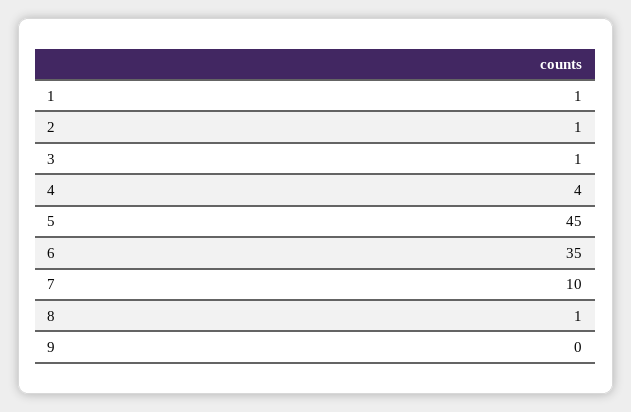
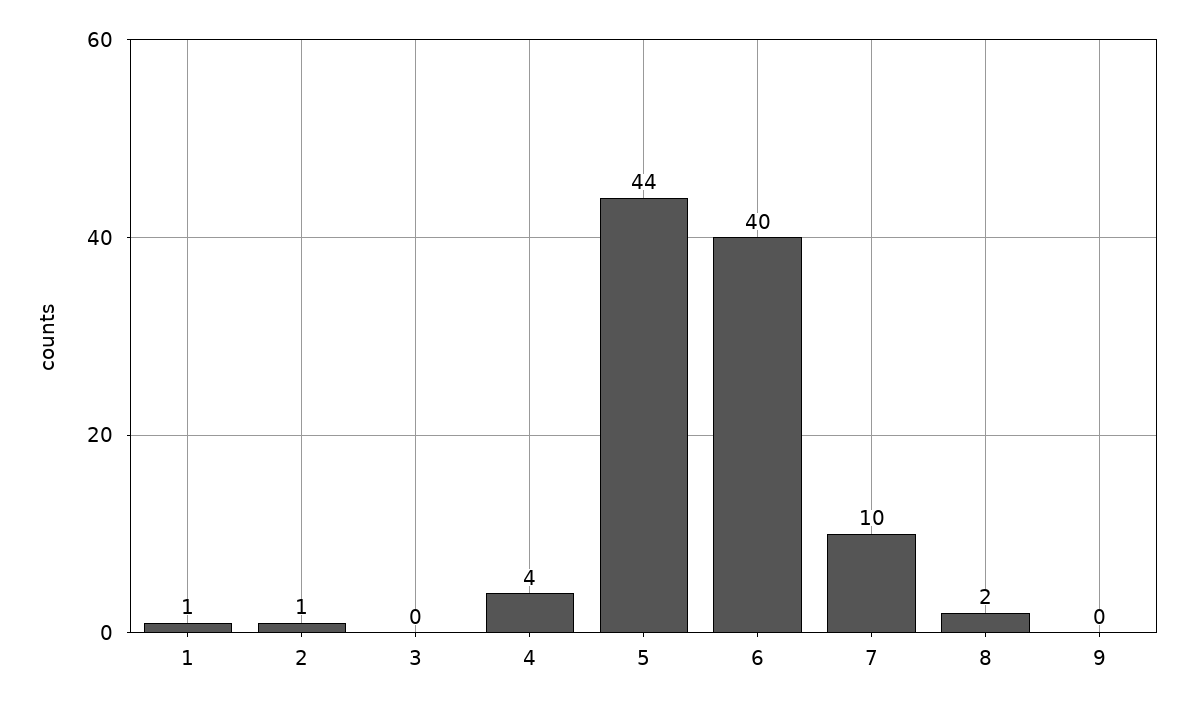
3: 1 -> 0
5: 45 -> 44
6: 35 -> 40
8: 1 -> 2

